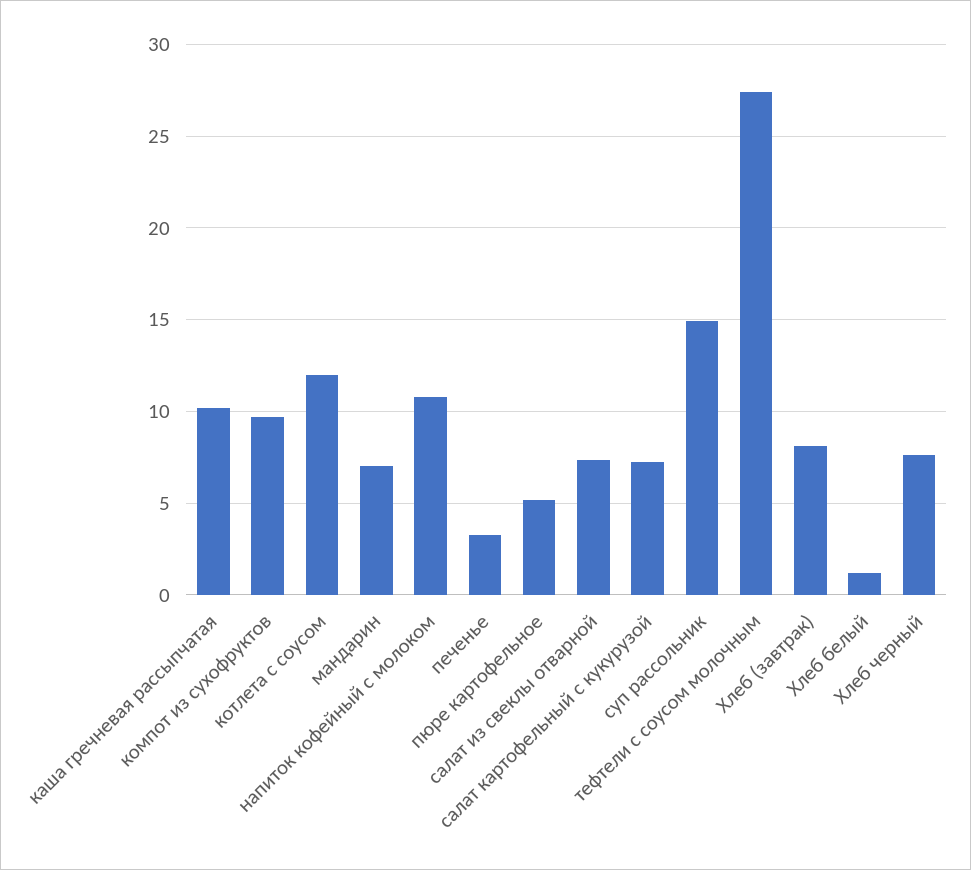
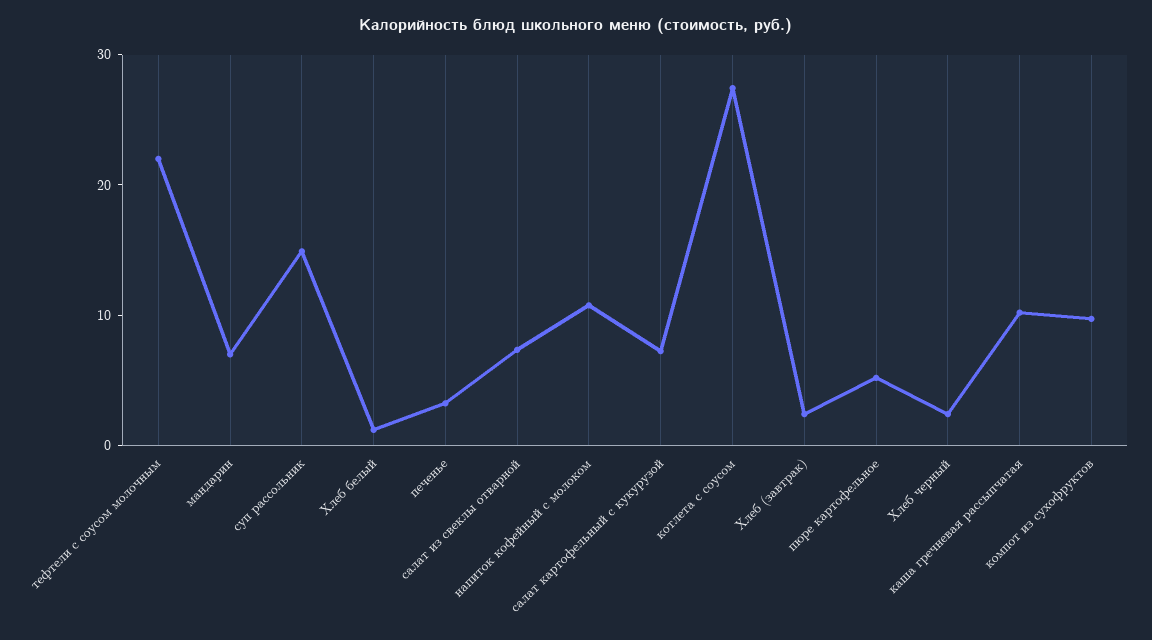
котлета с соусом: 12 -> 28
тефтели с соусом молочным: 27.5 -> 22
Хлеб (завтрак): 8 -> 2
Хлеб черный: 7.5 -> 2

